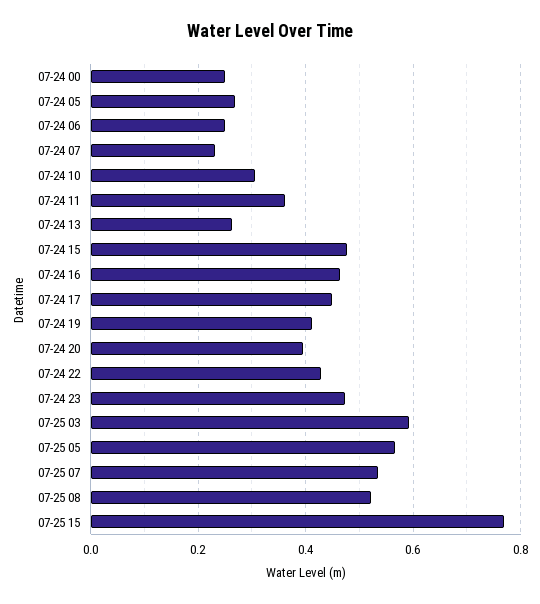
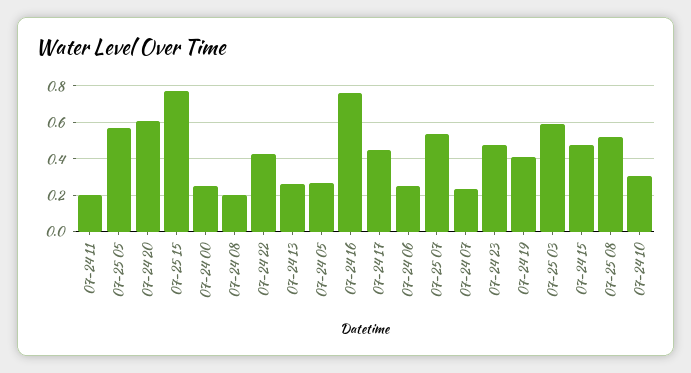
07-24 11: 0.36 -> 0.2
07-24 16: 0.46 -> 0.75
07-24 20: 0.4 -> 0.6
07-24 08: none -> 0.2

